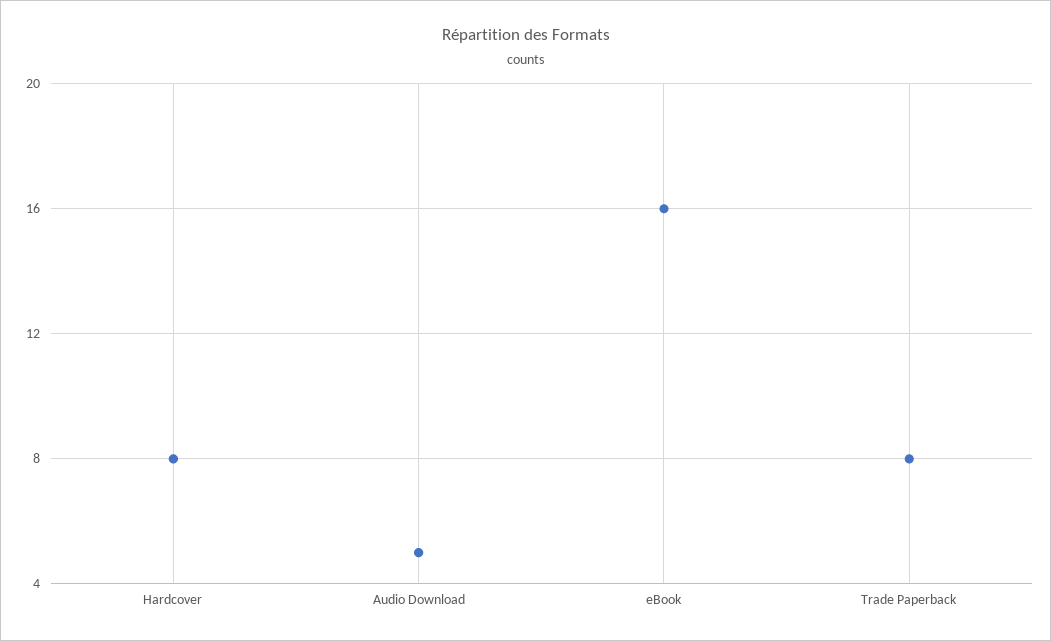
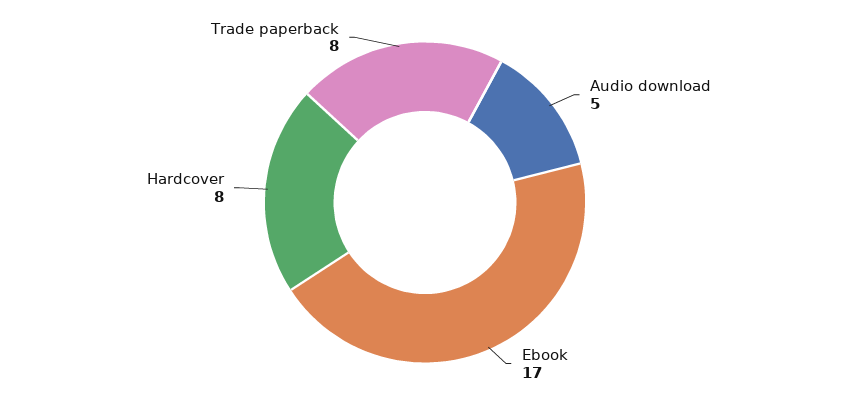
eBook: 16 -> 17

